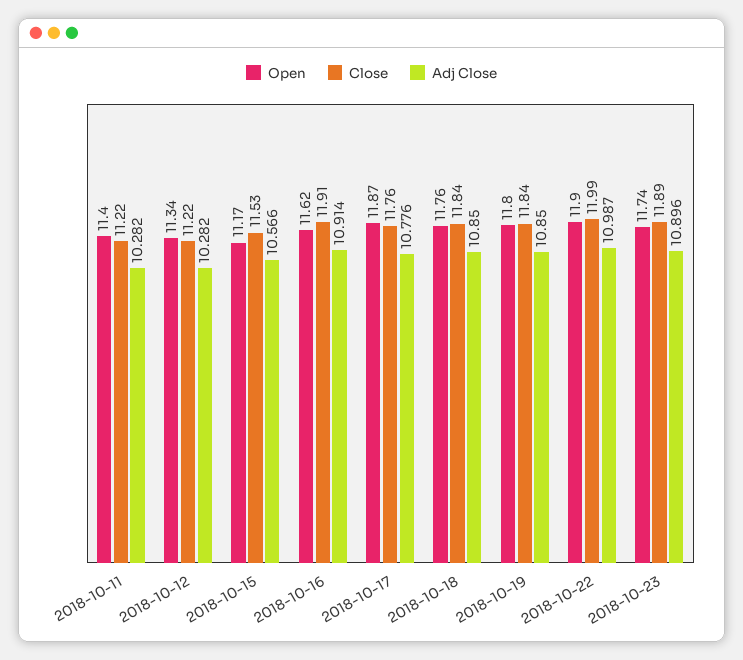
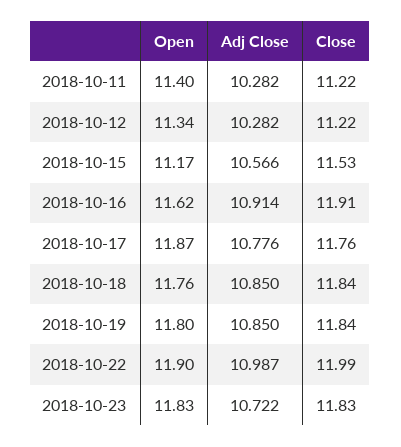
Open, 2018-10-23: 11.74 -> 11.83
Close, 2018-10-23: 11.89 -> 11.83
Adj Close, 2018-10-23: 10.896 -> 10.722

